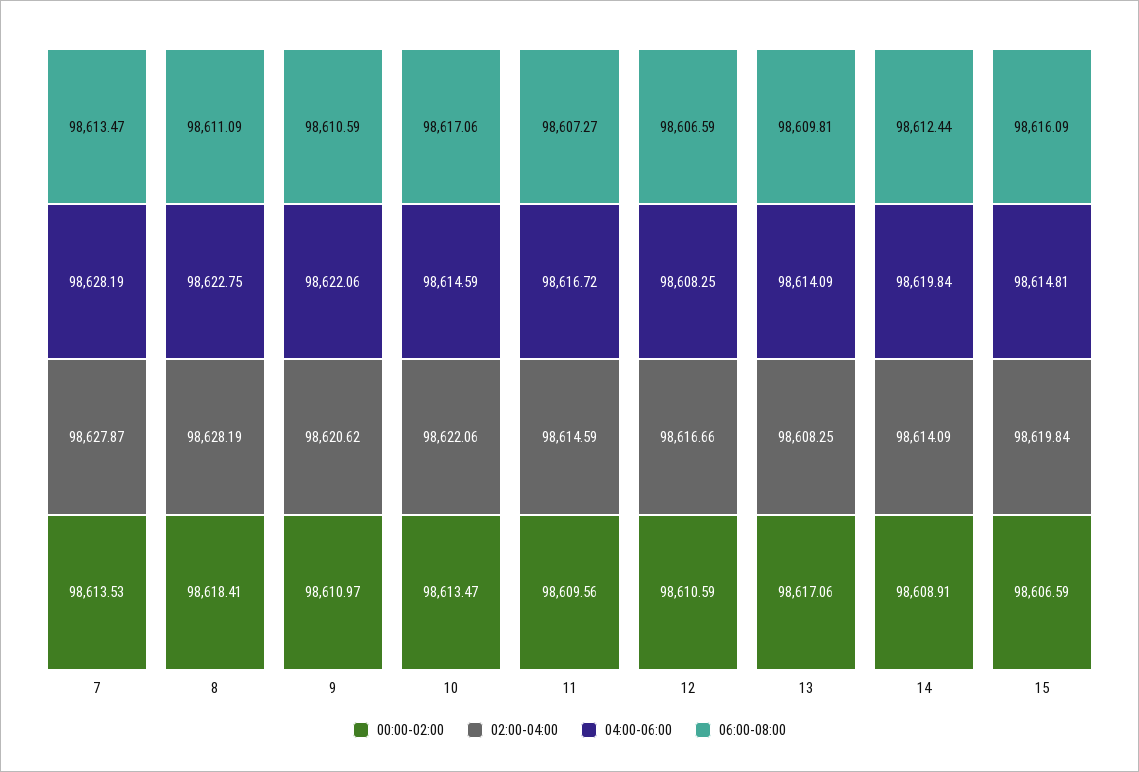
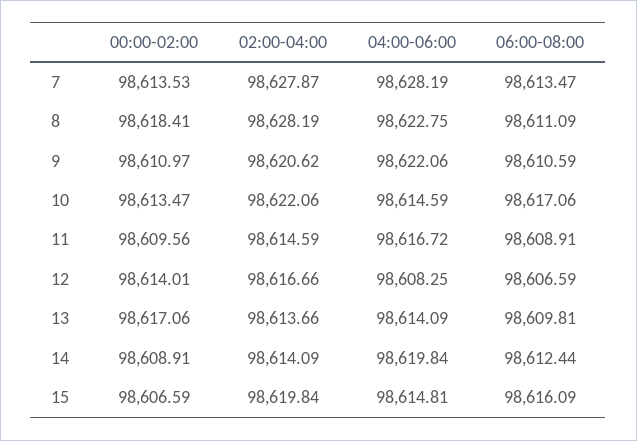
06:00-08:00, 11: 98607.27 -> 98608.91
00:00-02:00, 12: 98610.59 -> 98614.01
02:00-04:00, 13: 98608.25 -> 98613.66

